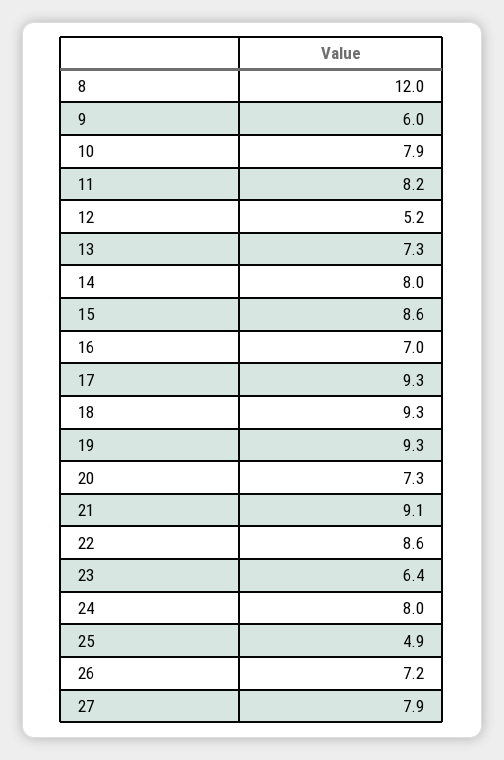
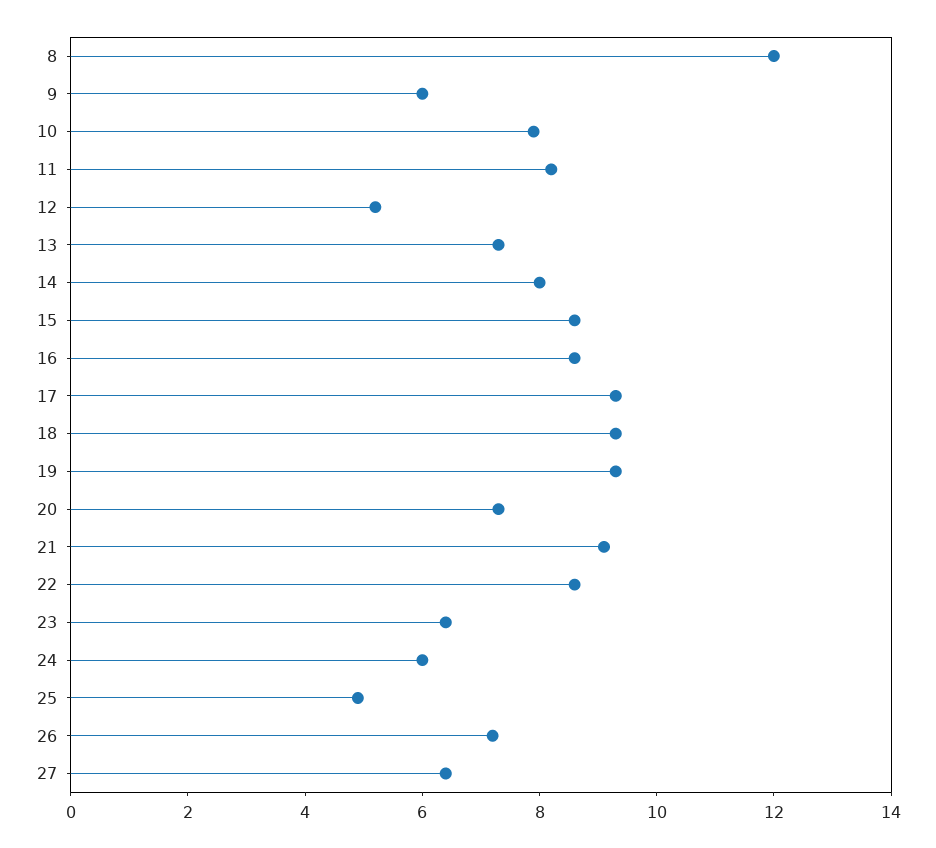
16: 7 -> 8.5
24: 8 -> 6
27: 7.9 -> 6.5

